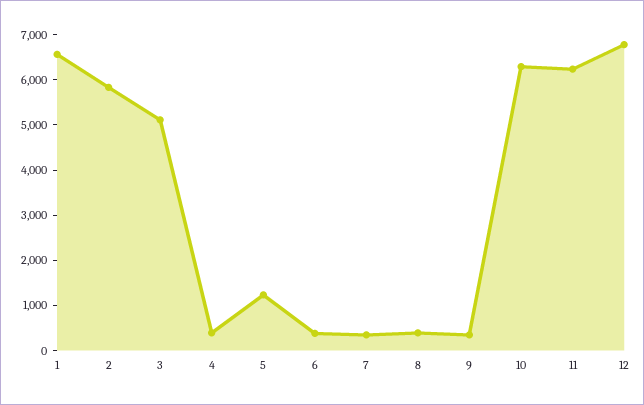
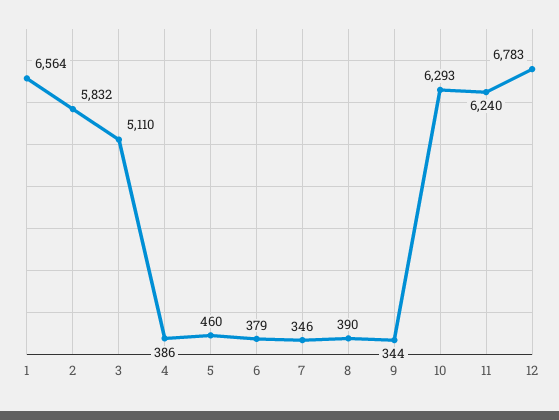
5: 1200 -> 460

